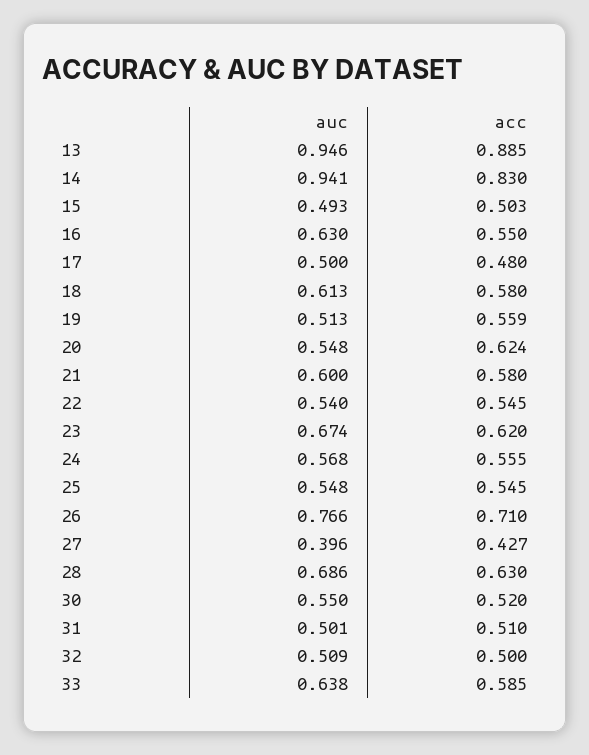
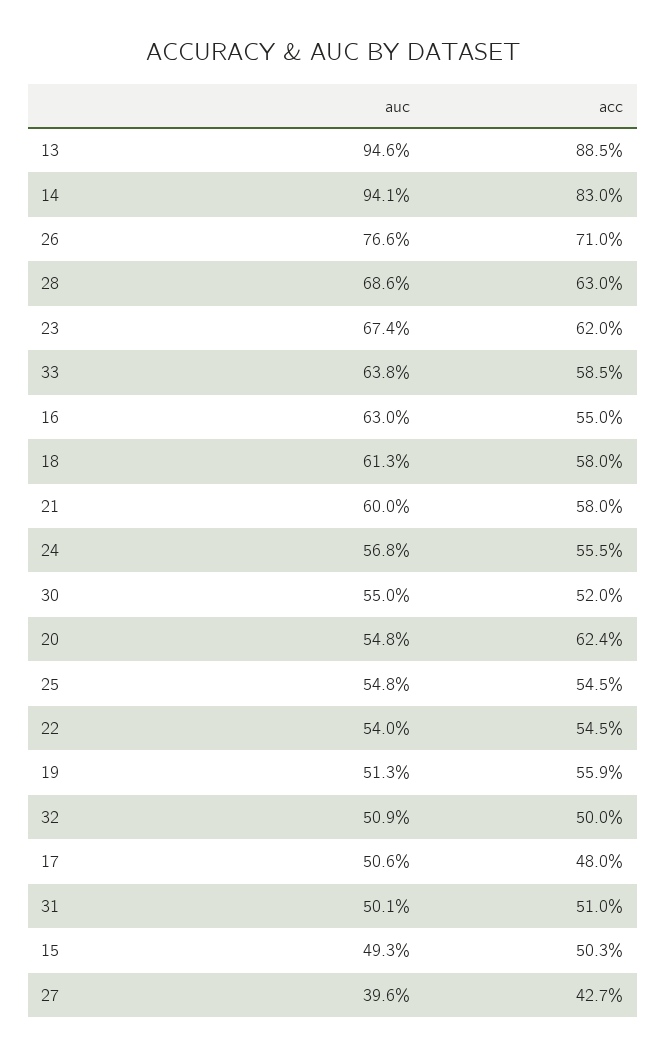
auc, 17: 0.5 -> 0.506

